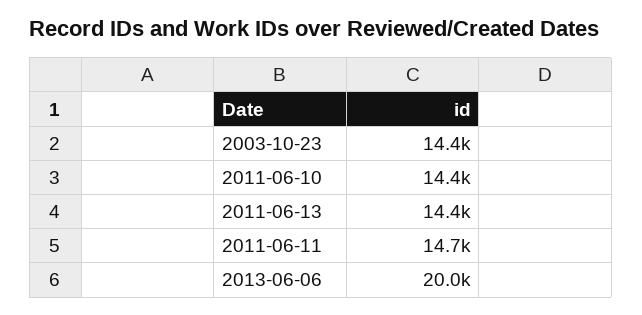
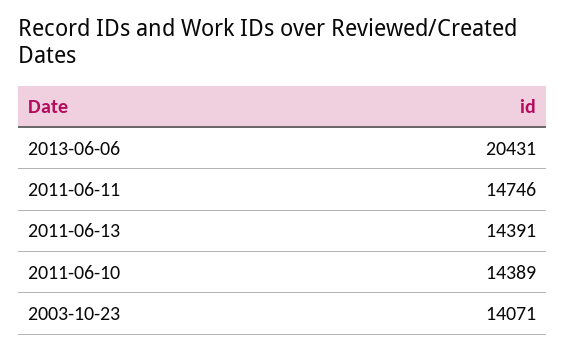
2003-10-23: 14400 -> 14071
2013-06-06: 20000 -> 20431

